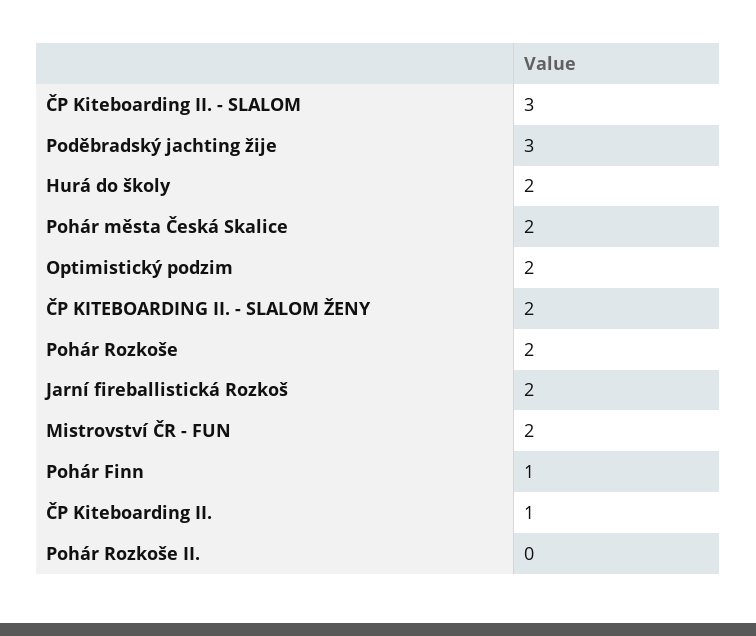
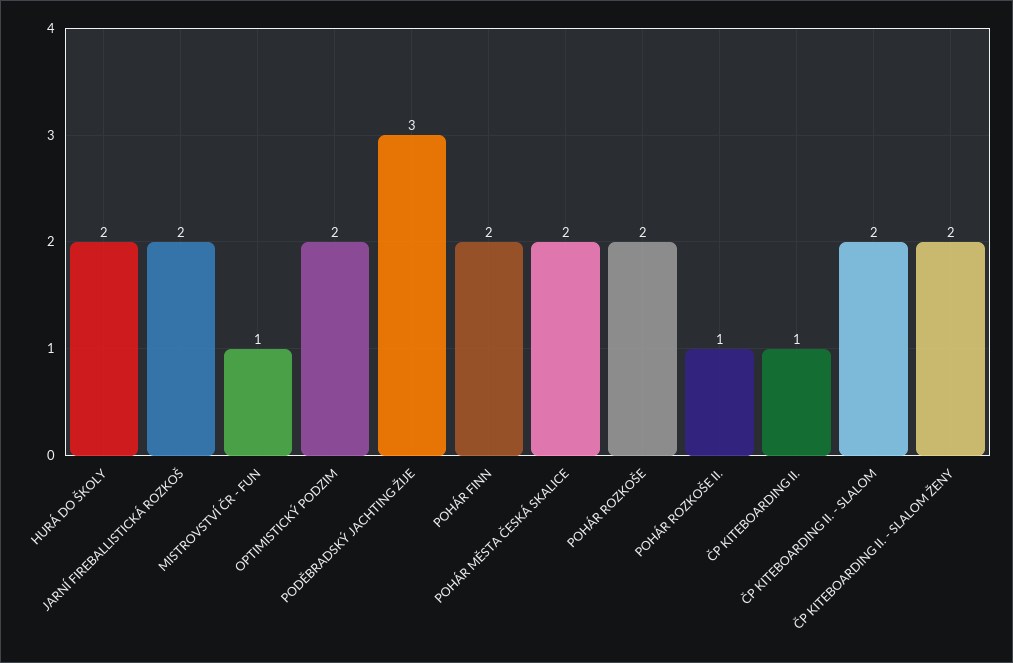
ČP Kiteboarding II. - SLALOM: 3 -> 2
Mistrovství ČR - FUN: 2 -> 1
Pohár Finn: 1 -> 2
Pohár Rozkoše II.: 0 -> 1

